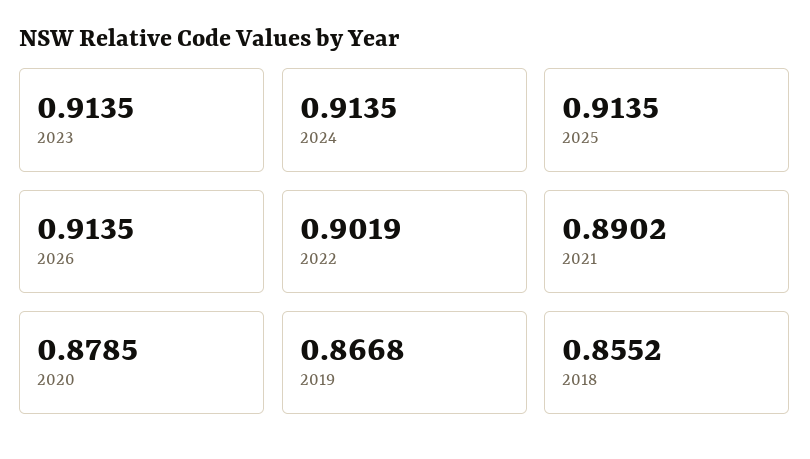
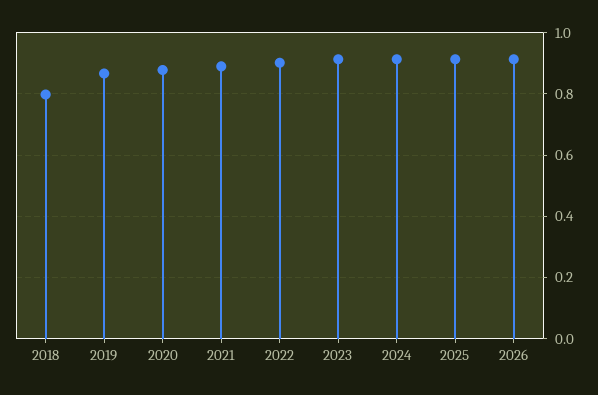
2018: 0.8552 -> 0.8

